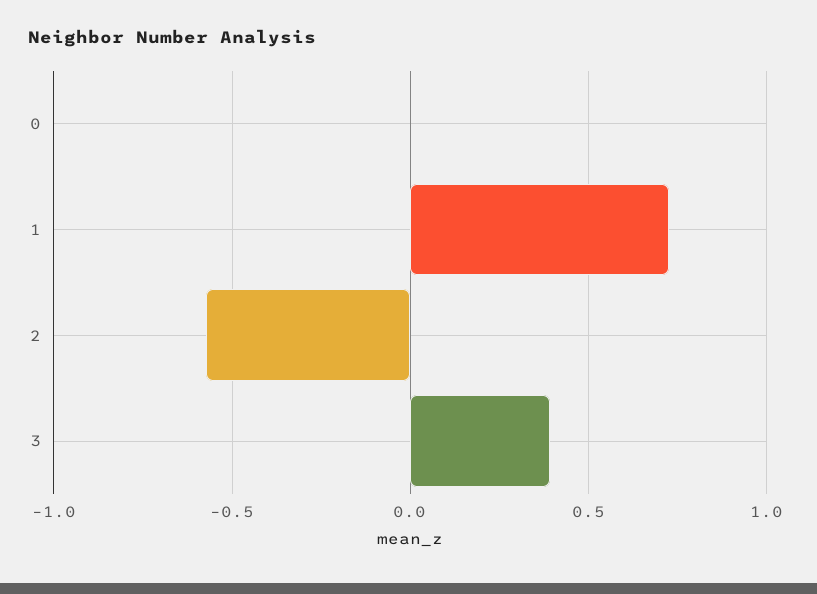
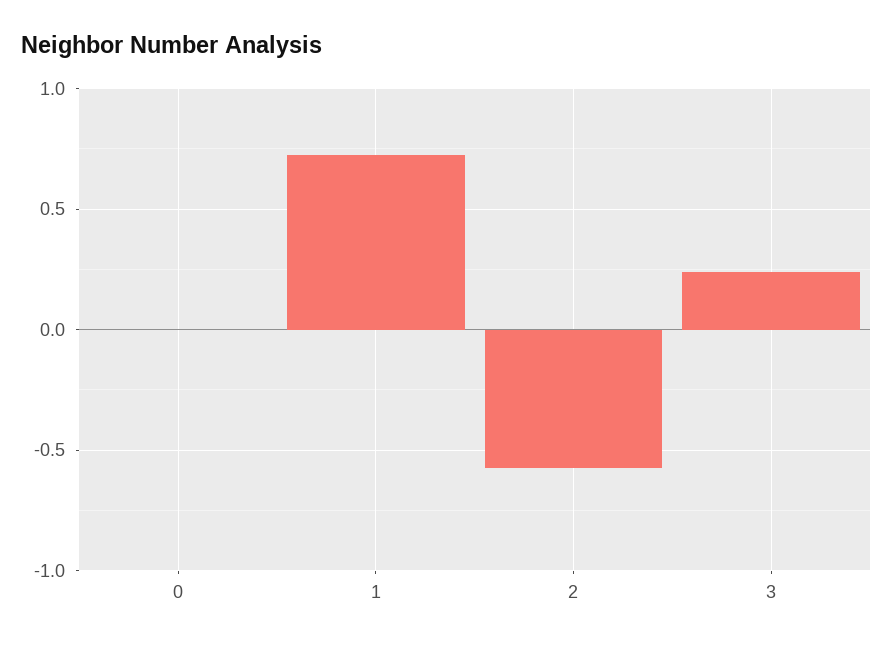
3: 0.4 -> 0.25

